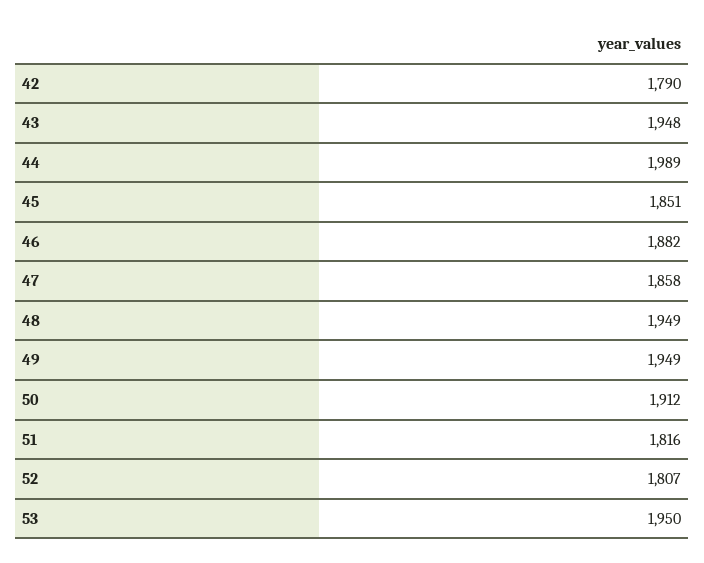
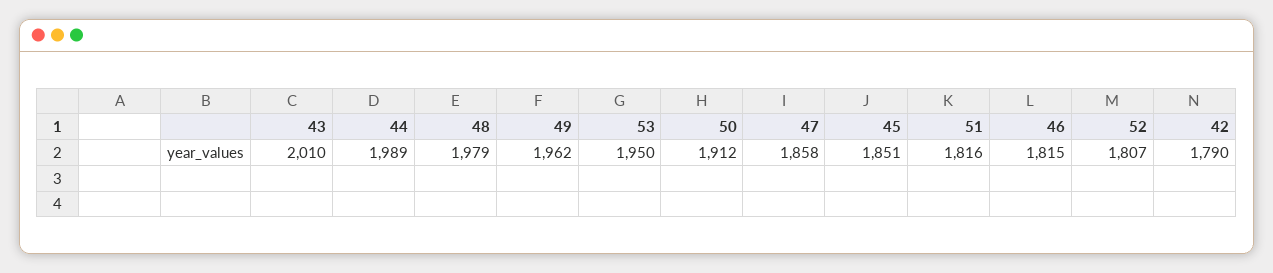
43: 1948 -> 2010
46: 1882 -> 1815
48: 1949 -> 1979
49: 1949 -> 1962

